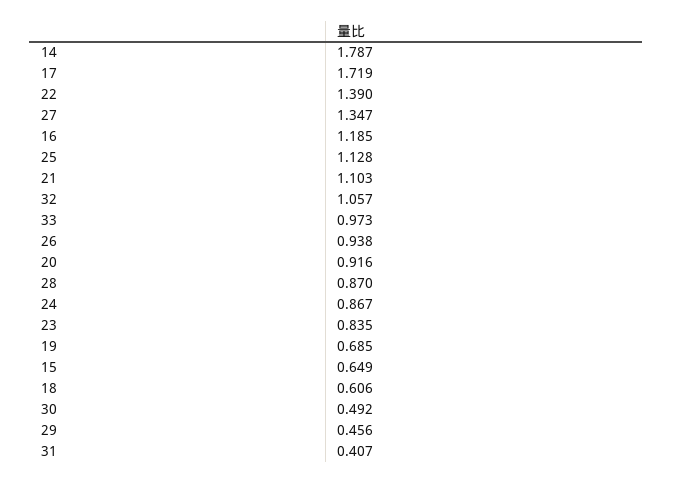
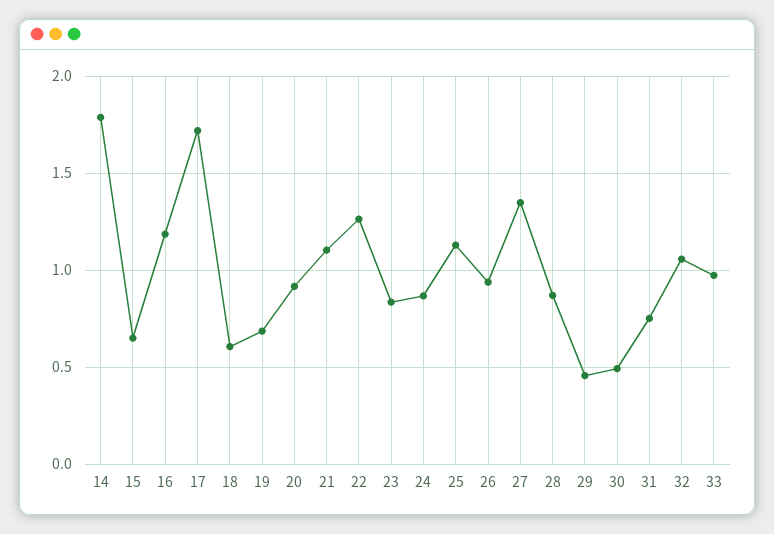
22: 1.39 -> 1.25
31: 0.407 -> 0.75

